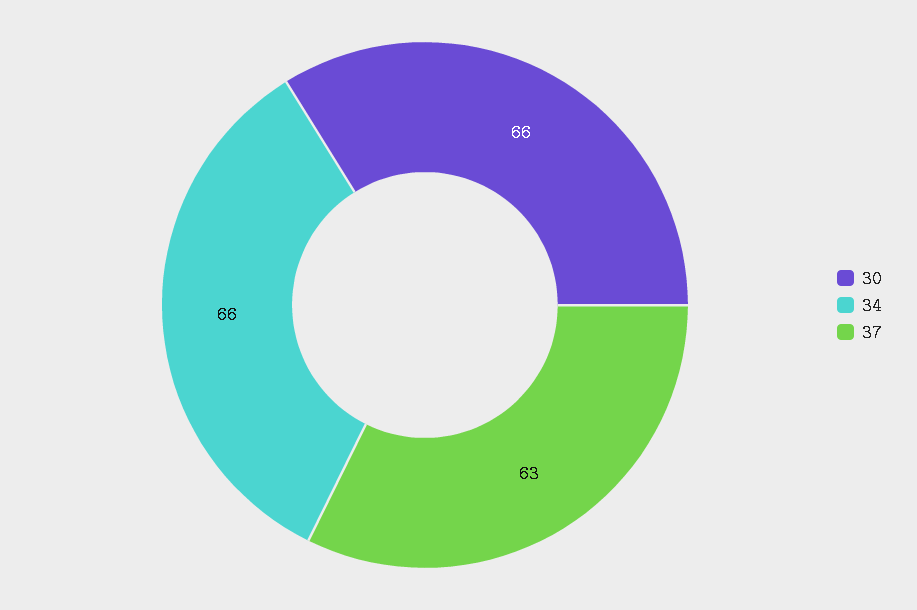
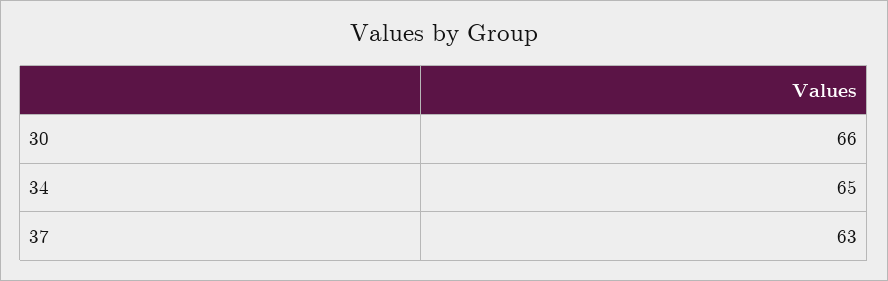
34: 66 -> 65

